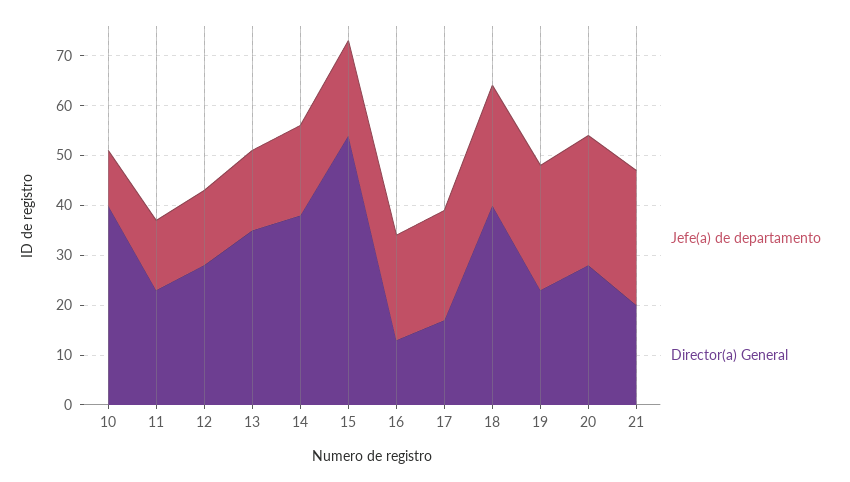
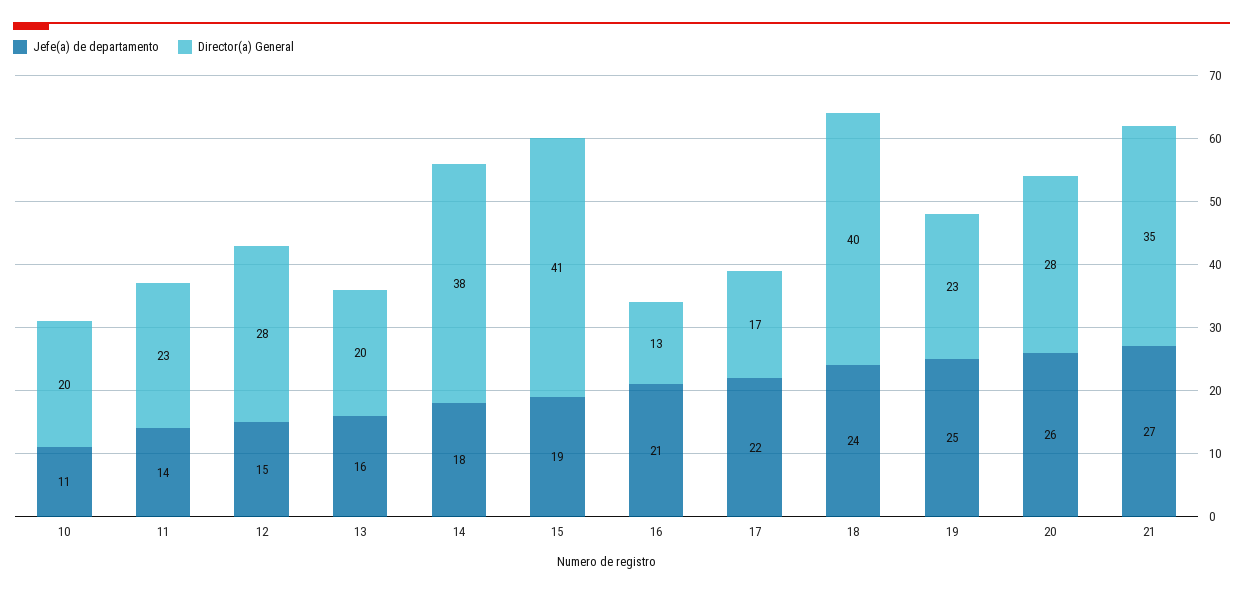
Director(a) General, 10: 40 -> 20
Director(a) General, 13: 35 -> 20
Director(a) General, 15: 55 -> 41
Director(a) General, 21: 20 -> 35

